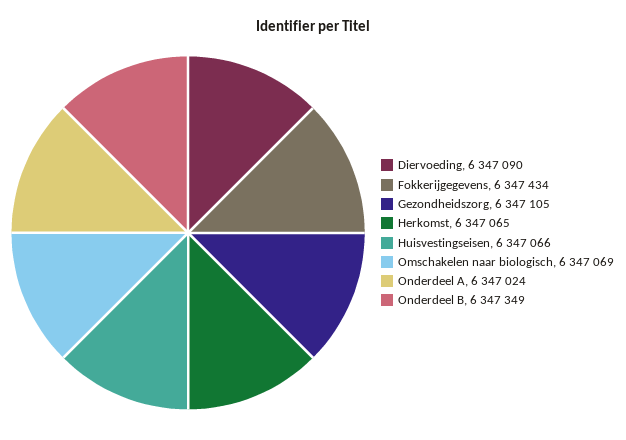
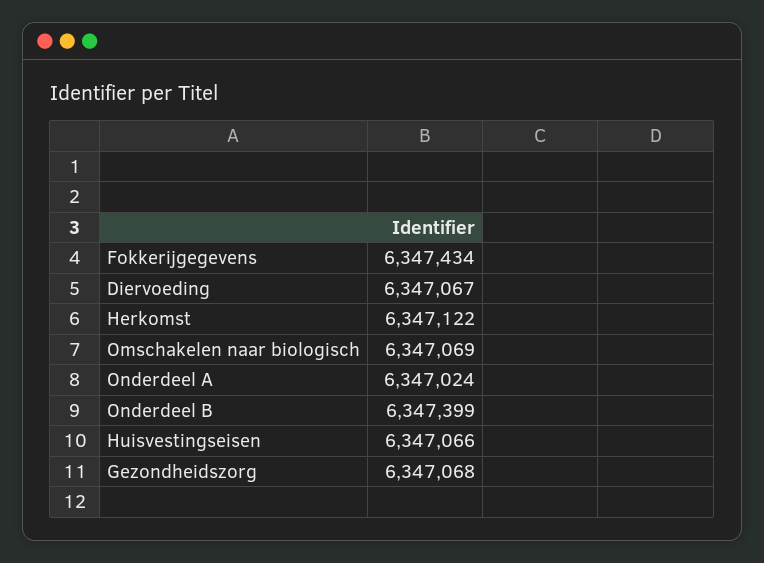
Diervoeding: 6347090 -> 6347067
Gezondheidszorg: 6347105 -> 6347068
Herkomst: 6347065 -> 6347122
Onderdeel B: 6347349 -> 6347399

